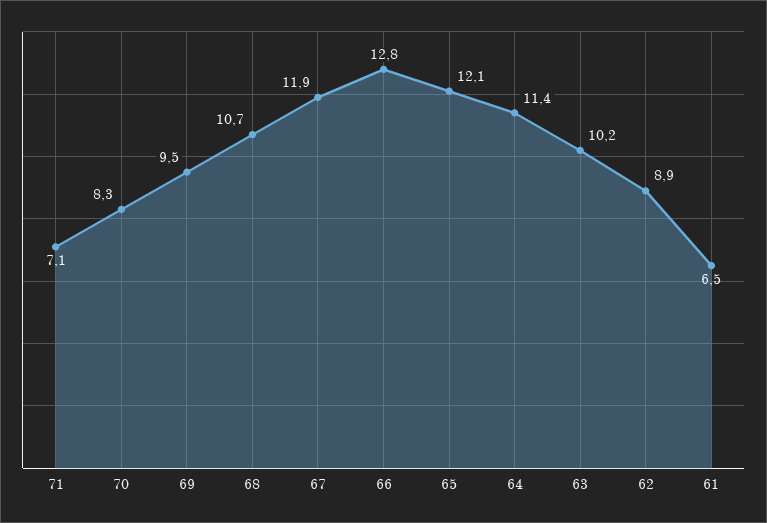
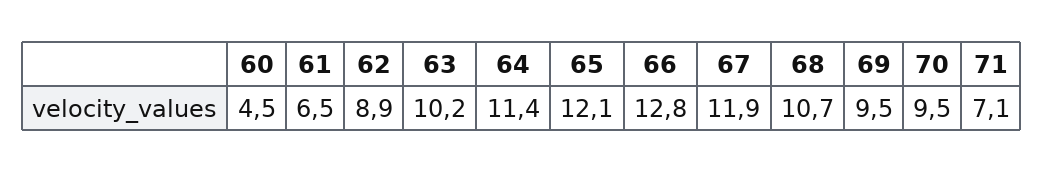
70: 8.3 -> 9.5
60: none -> 4.5

